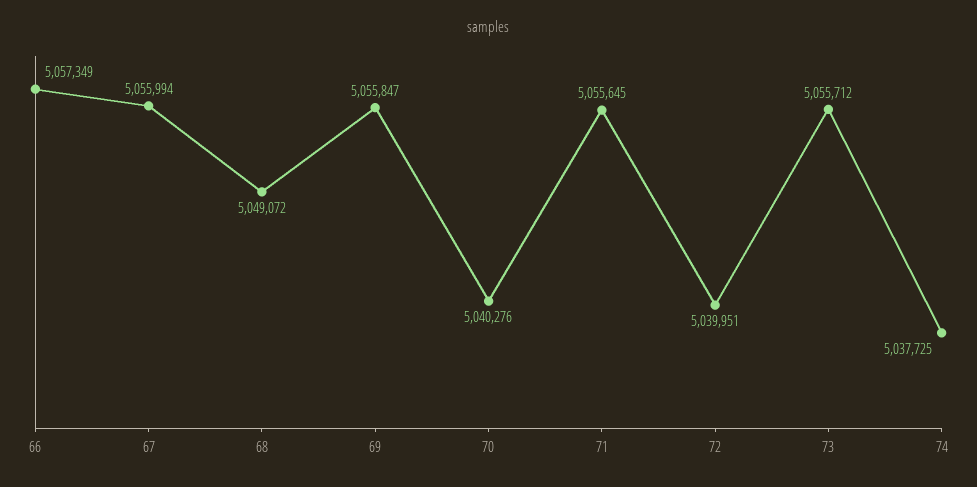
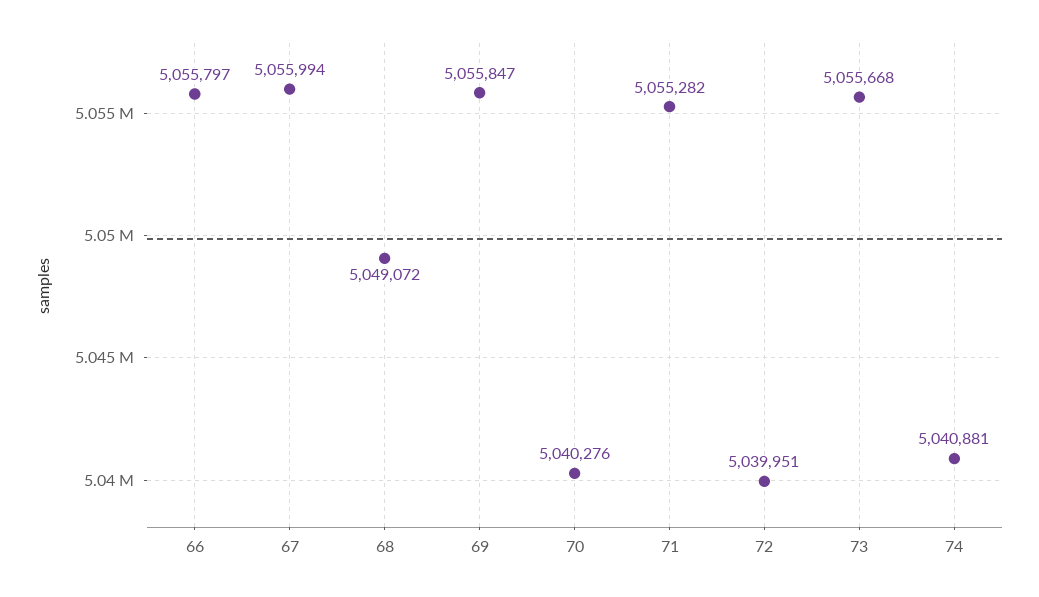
66: 5057349 -> 5055797
71: 5055645 -> 5055282
73: 5055712 -> 5055668
74: 5037725 -> 5040881

